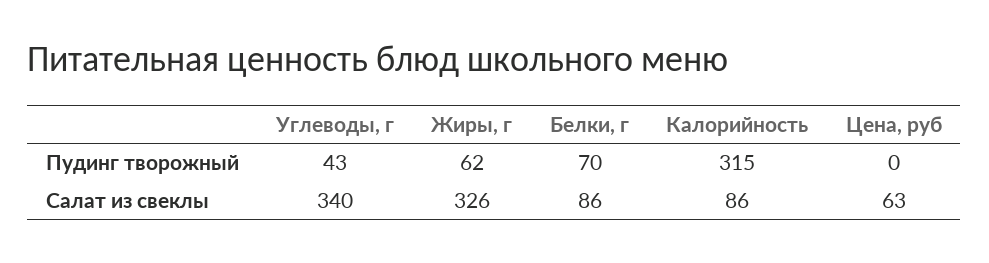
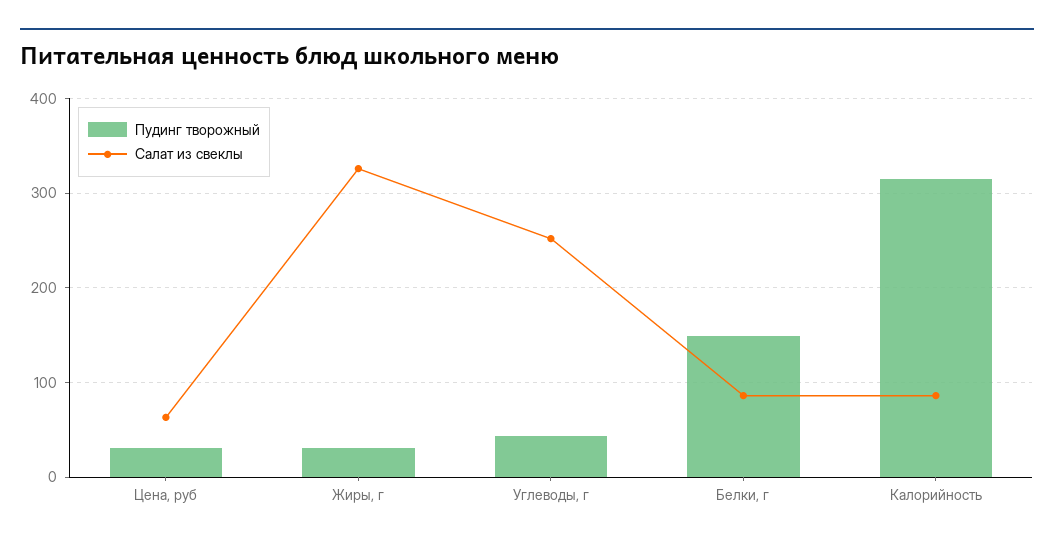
Пудинг творожный, Жиры, г: 62 -> 30
Пудинг творожный, Белки, г: 70 -> 150
Пудинг творожный, Цена, руб: 0 -> 30
Салат из свеклы, Углеводы, г: 340 -> 250

